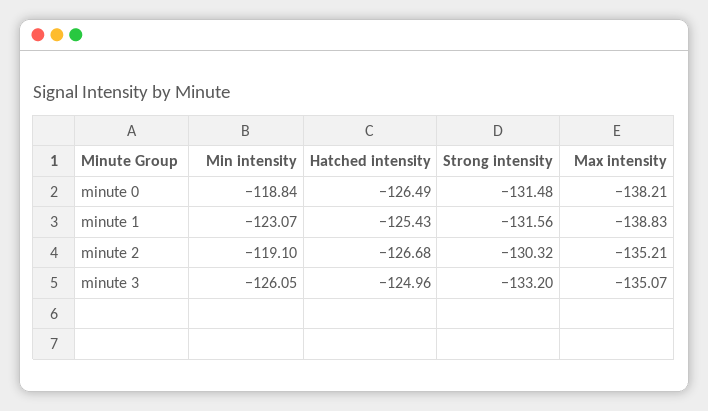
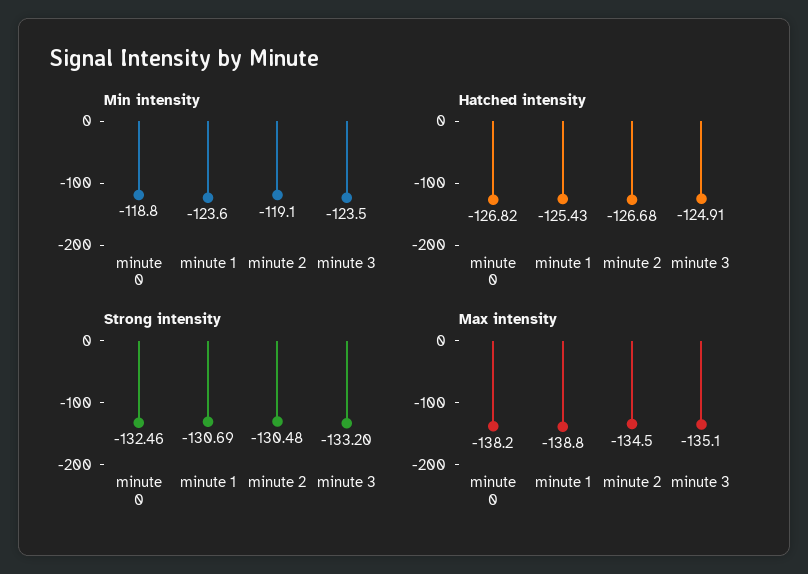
Hatched intensity, minute 0: -126.49 -> -126.82
Strong intensity, minute 0: -131.48 -> -132.46
Min intensity, minute 1: -123.07 -> -123.6
Strong intensity, minute 1: -131.56 -> -130.69
Strong intensity, minute 2: -130.32 -> -130.48
Max intensity, minute 2: -135.21 -> -134.5
Min intensity, minute 3: -126.05 -> -123.5
Hatched intensity, minute 3: -124.96 -> -124.91

